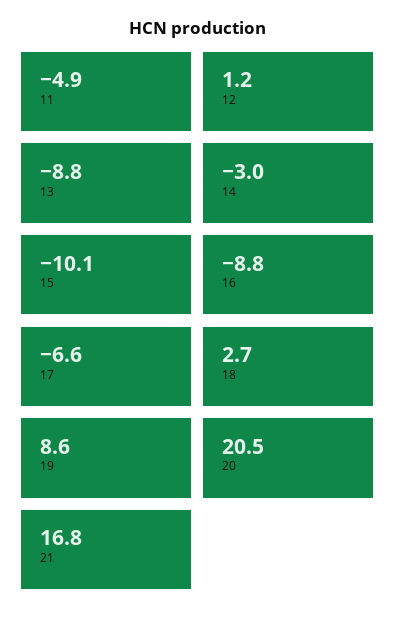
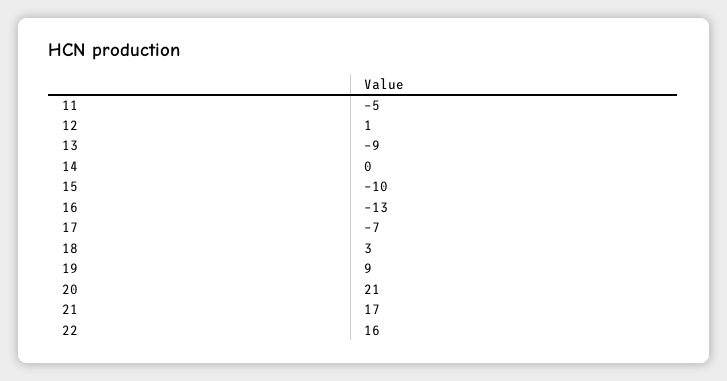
14: -3 -> 0
16: -8.8 -> -13
22: none -> 16

